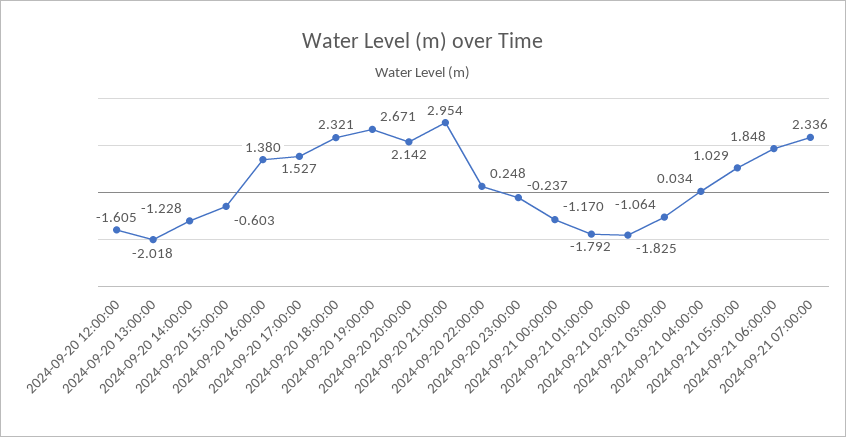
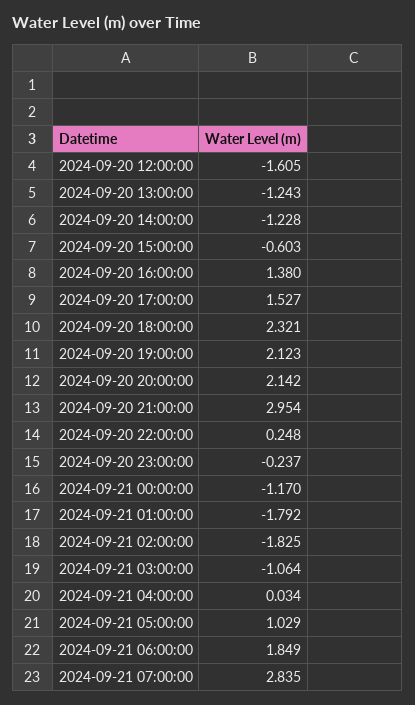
2024-09-20 13:00:00: -2.018 -> -1.243
2024-09-20 19:00:00: 2.671 -> 2.123
2024-09-21 06:00:00: 1.848 -> 1.849
2024-09-21 07:00:00: 2.336 -> 2.835

